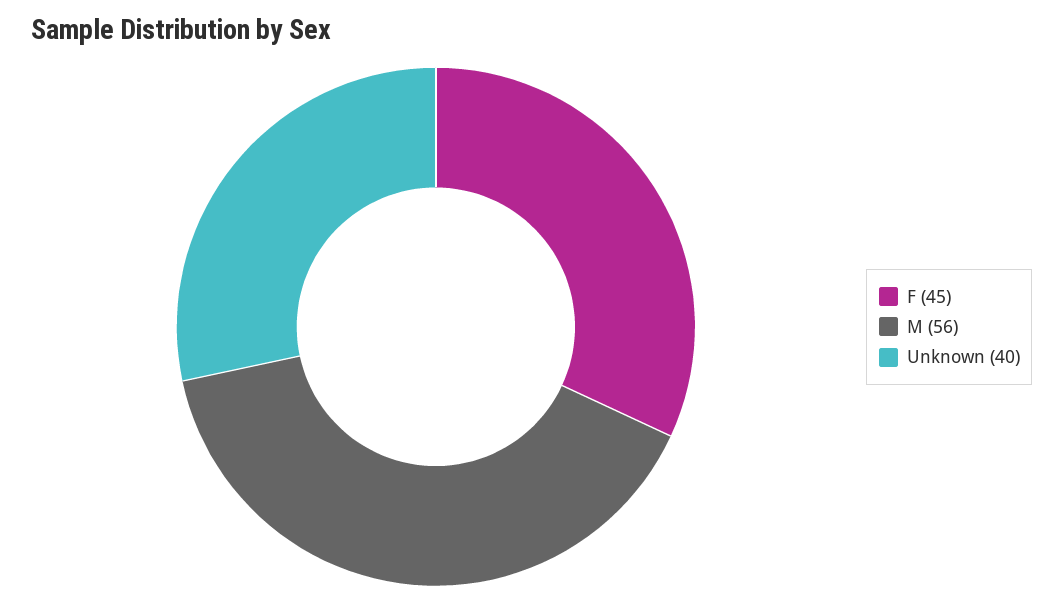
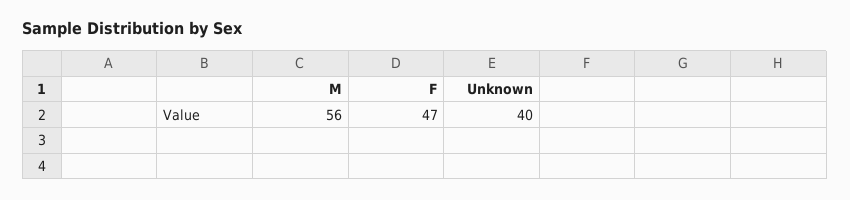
F: 45 -> 47

